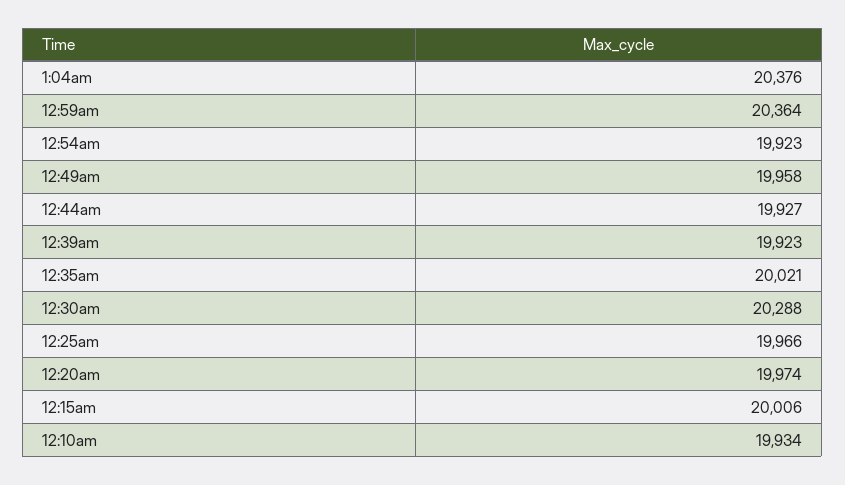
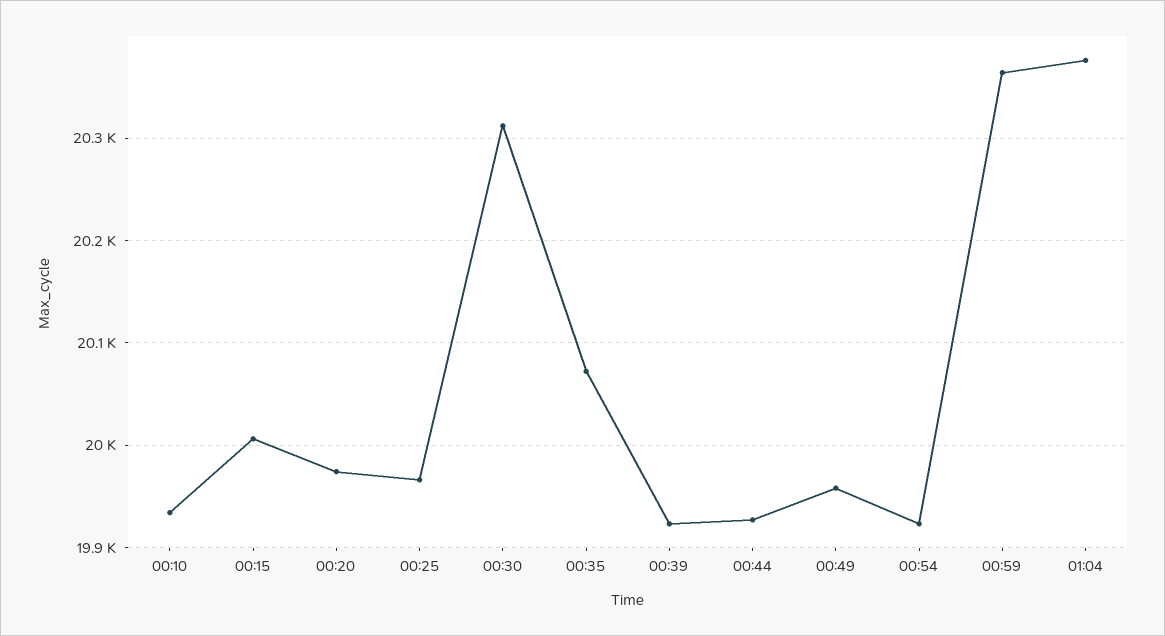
12:35am: 20021 -> 20070
12:30am: 20288 -> 20310

